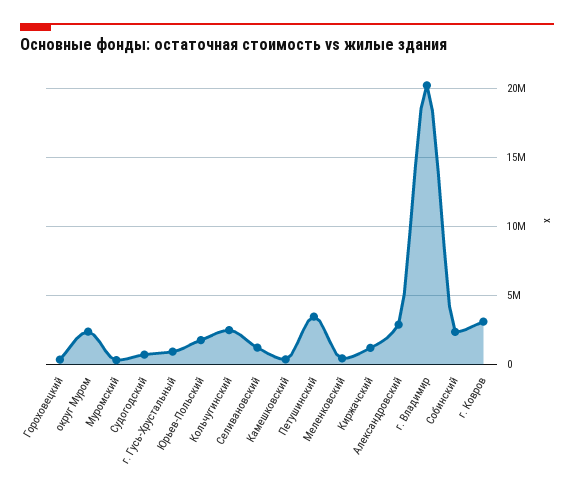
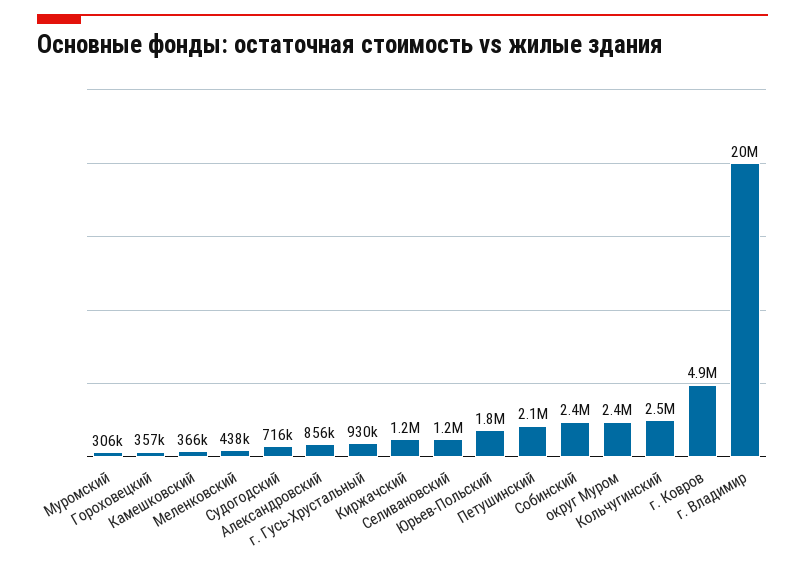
Петушинский: 3500000 -> 2100000
Александровский: 3000000 -> 856000
г. Ковров: 3000000 -> 4900000

